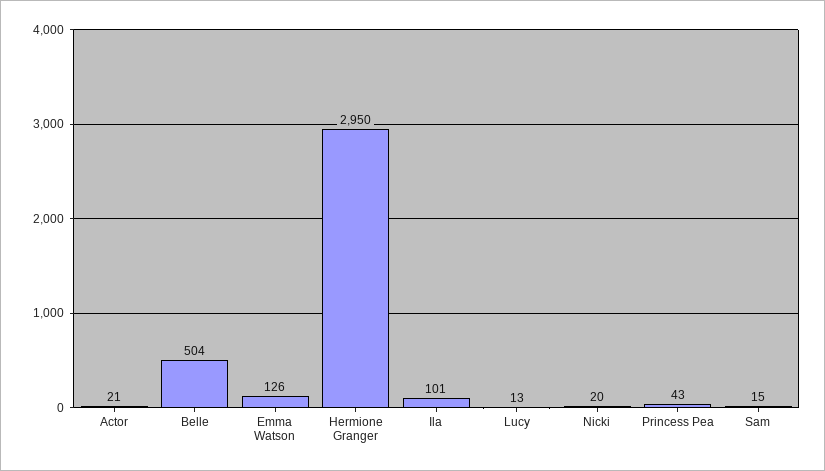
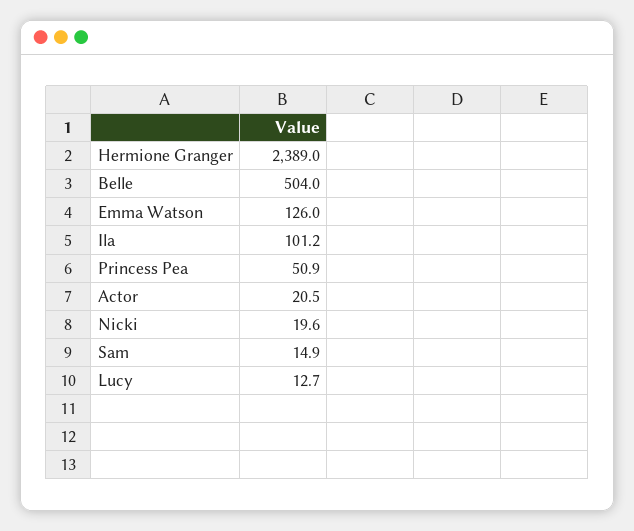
Hermione Granger: 2950 -> 2389
Princess Pea: 43 -> 50.9

